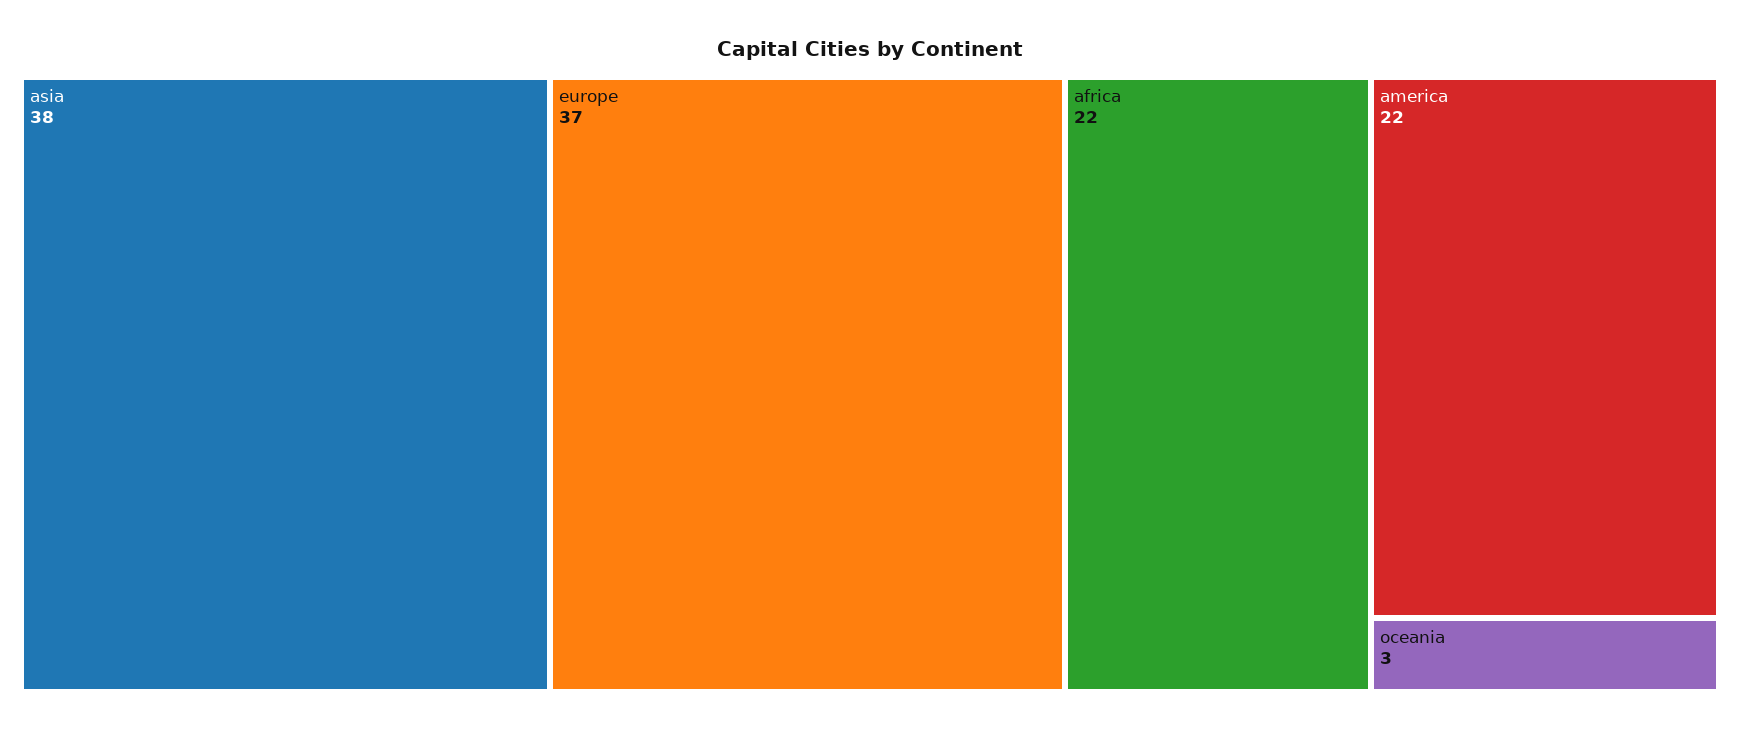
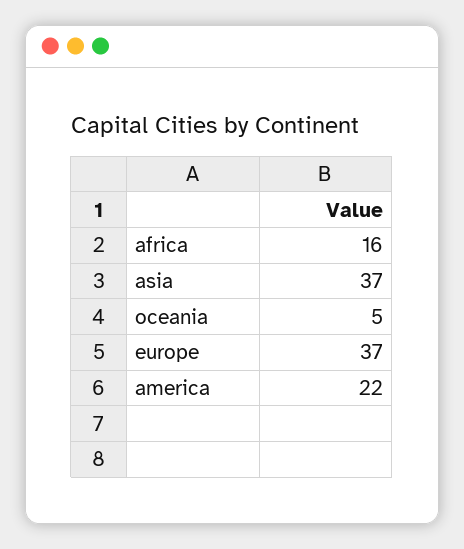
asia: 38 -> 37
africa: 22 -> 16
oceania: 3 -> 5

